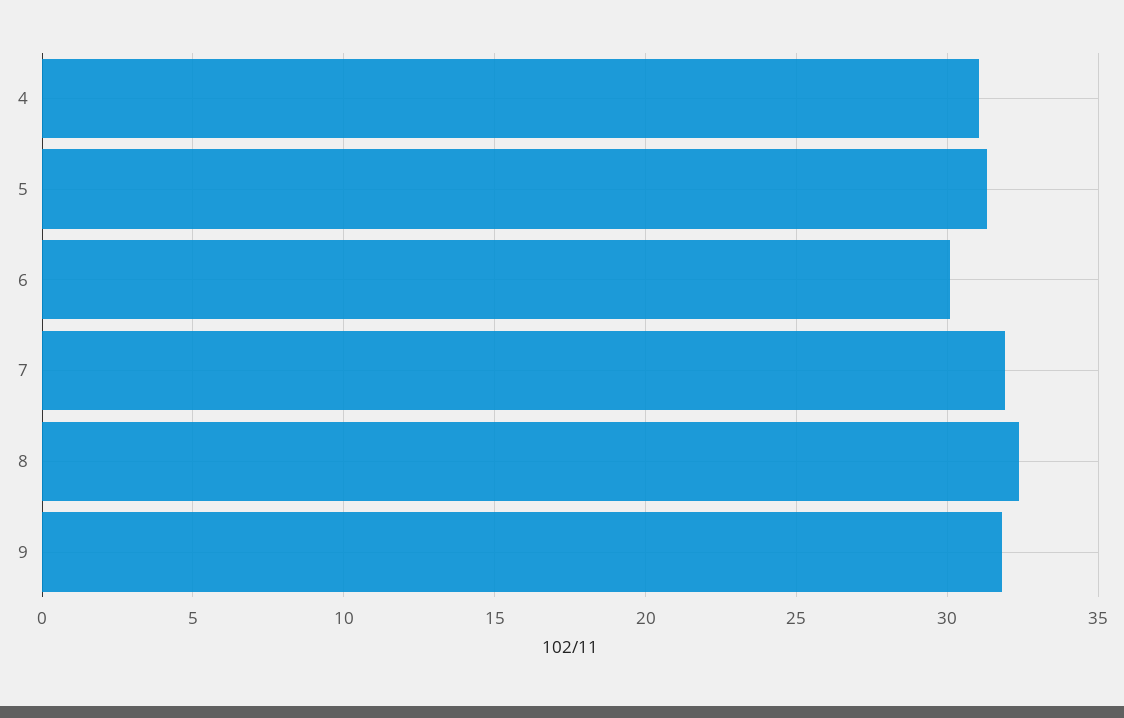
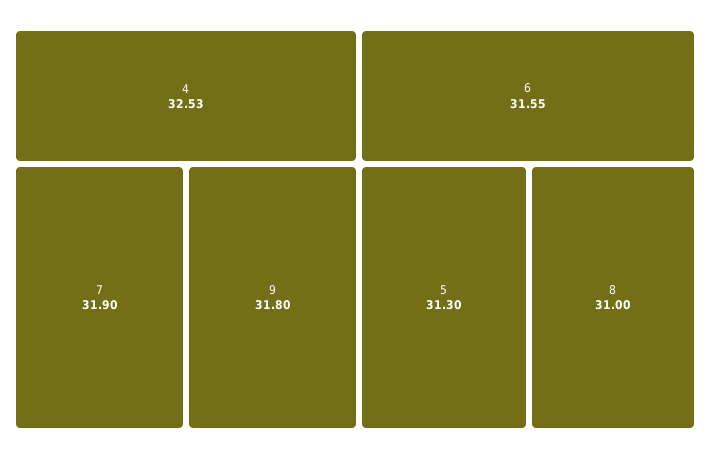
4: 31 -> 32.53
6: 30 -> 31.55
8: 32.5 -> 31

